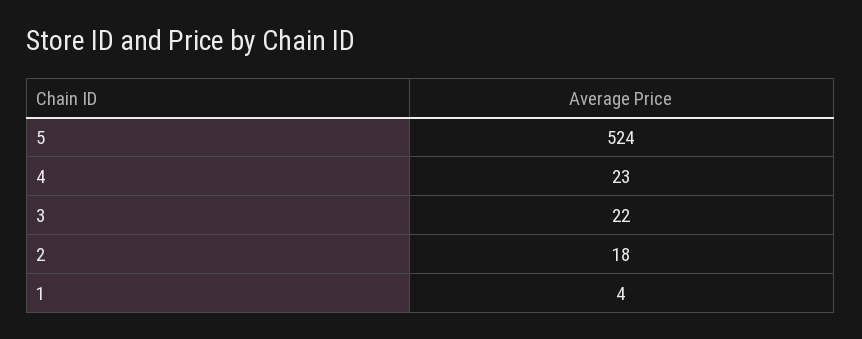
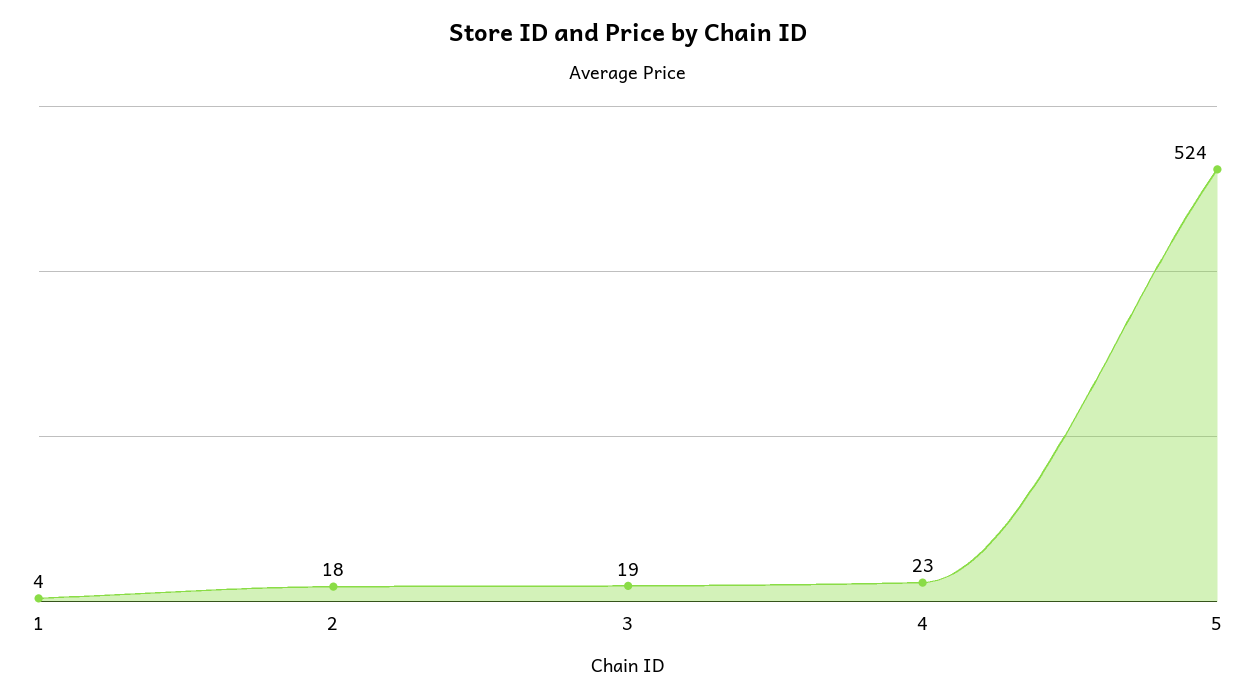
3: 22 -> 19

